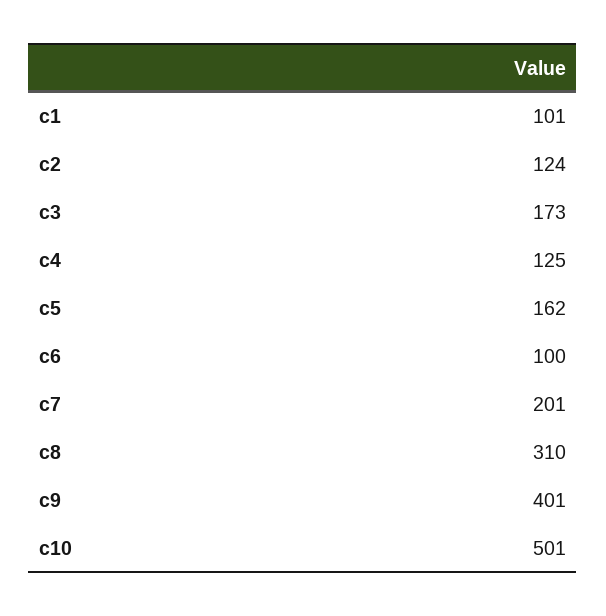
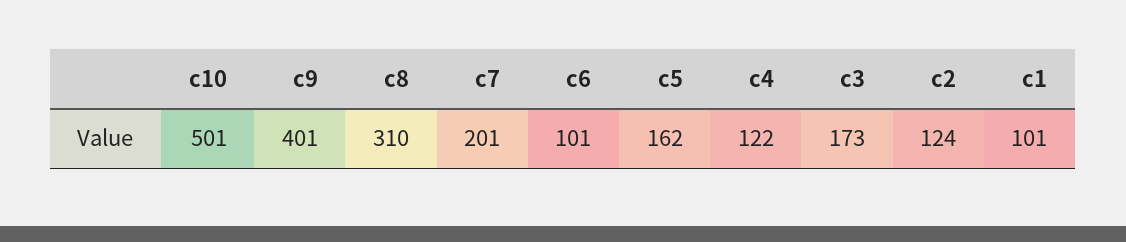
c4: 125 -> 122
c6: 100 -> 101

